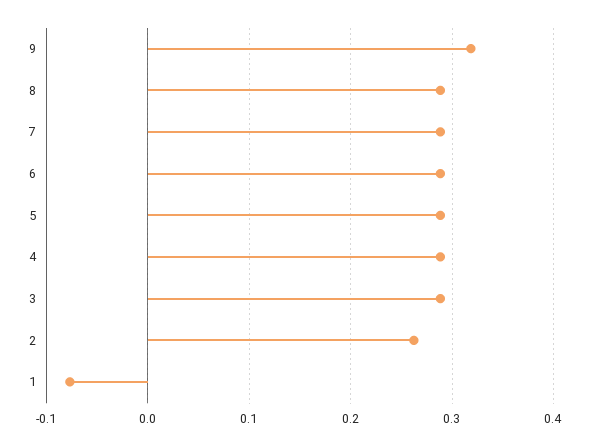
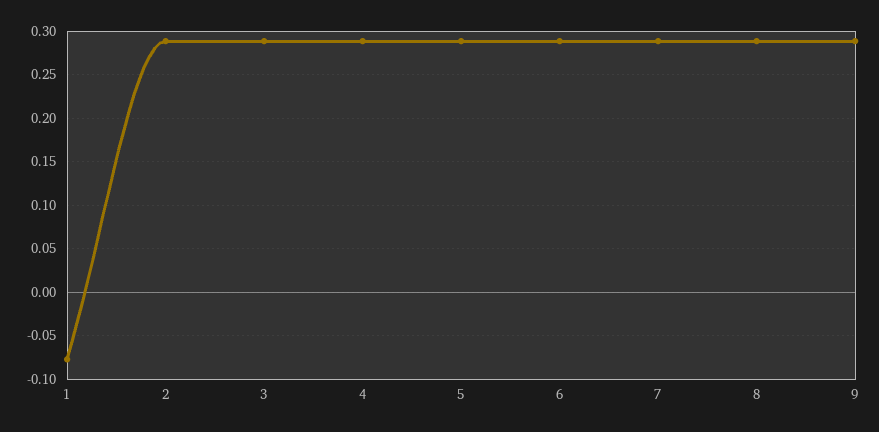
9: 0.32 -> 0.29
2: 0.26 -> 0.29

